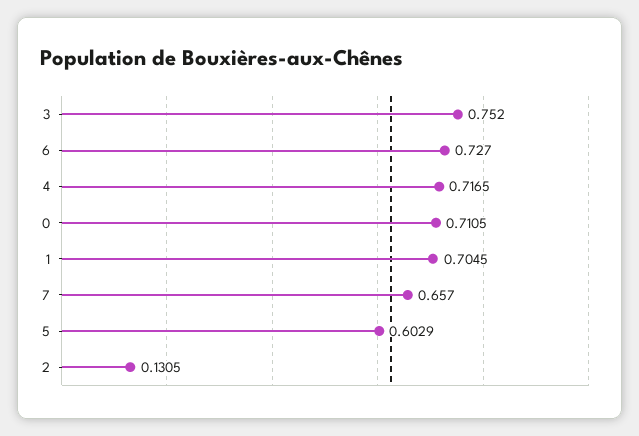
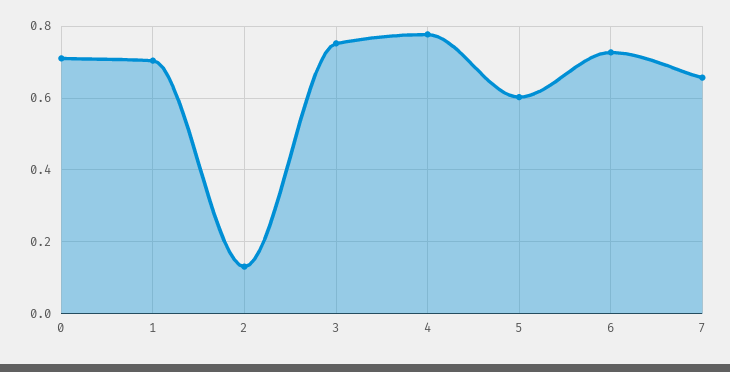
4: 0.7165 -> 0.78

